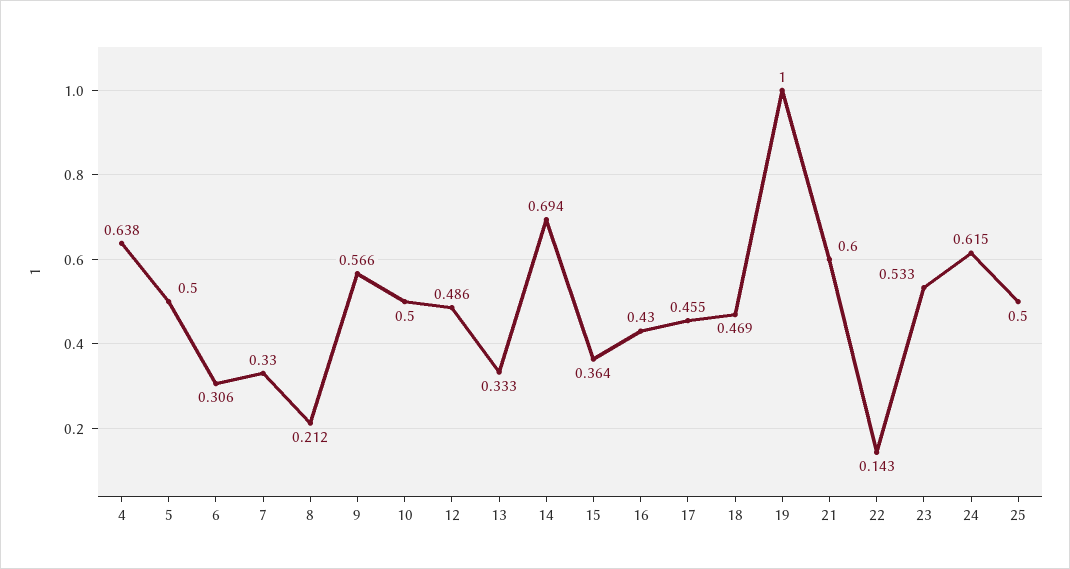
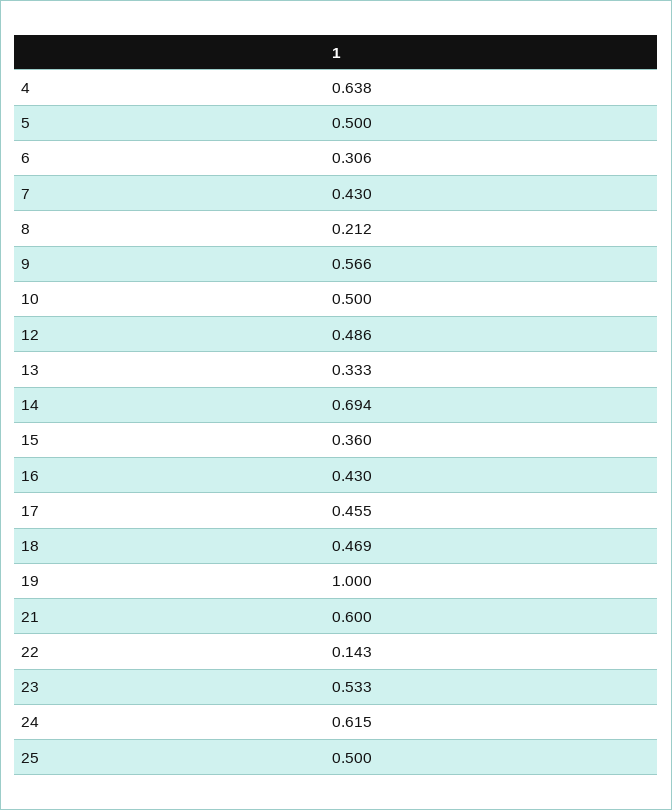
7: 0.33 -> 0.43
15: 0.364 -> 0.36

